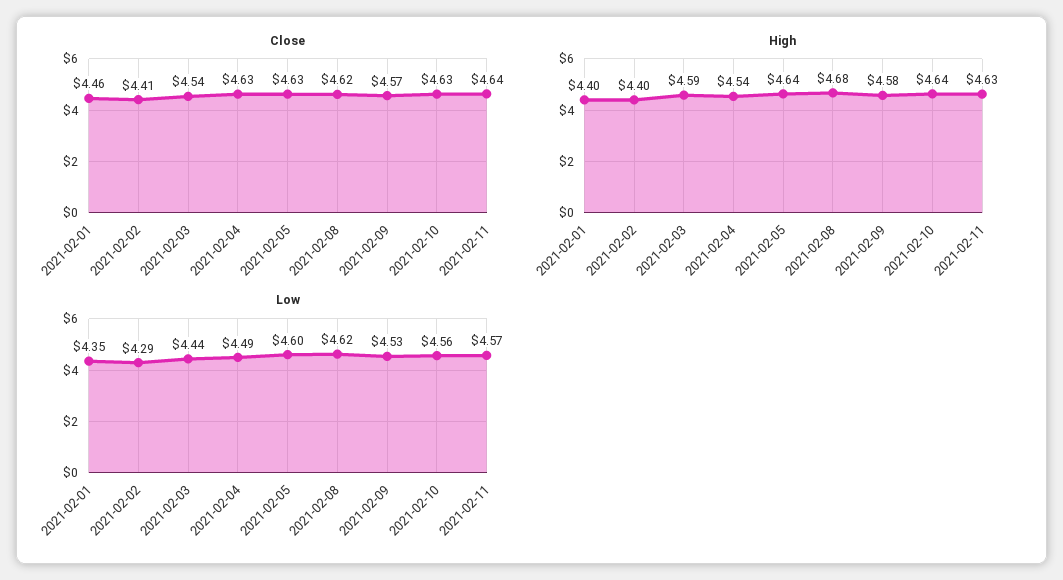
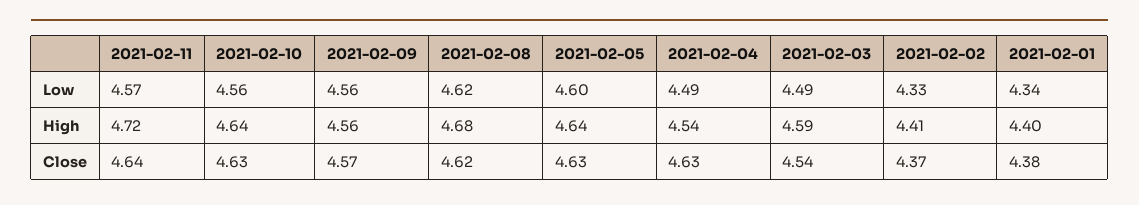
Close, 2021-02-01: 4.46 -> 4.38
Close, 2021-02-02: 4.41 -> 4.37
High, 2021-02-02: 4.4 -> 4.41
High, 2021-02-09: 4.58 -> 4.56
High, 2021-02-11: 4.63 -> 4.72
Low, 2021-02-01: 4.35 -> 4.34
Low, 2021-02-02: 4.29 -> 4.33
Low, 2021-02-03: 4.44 -> 4.49
Low, 2021-02-09: 4.53 -> 4.56

